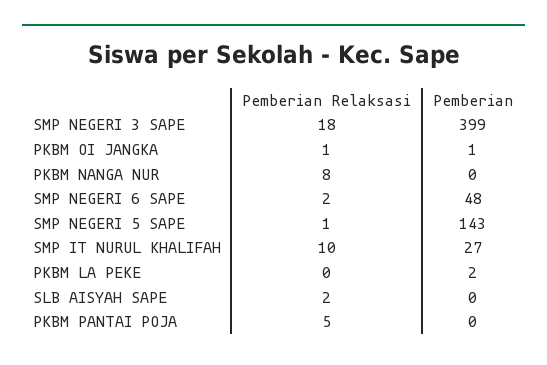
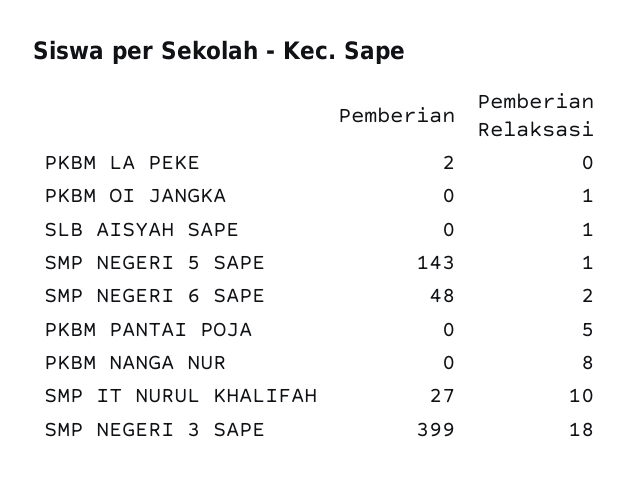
Pemberian, PKBM OI JANGKA: 1 -> 0
Pemberian Relaksasi, SLB AISYAH SAPE: 2 -> 1

